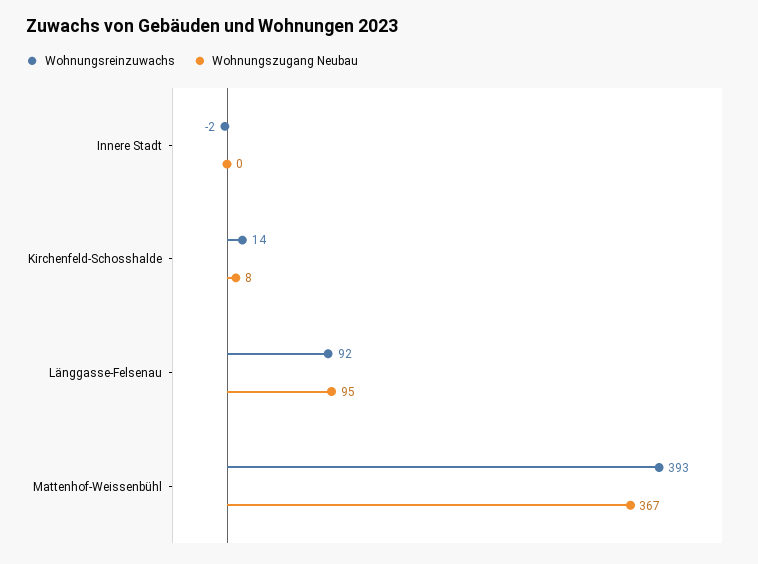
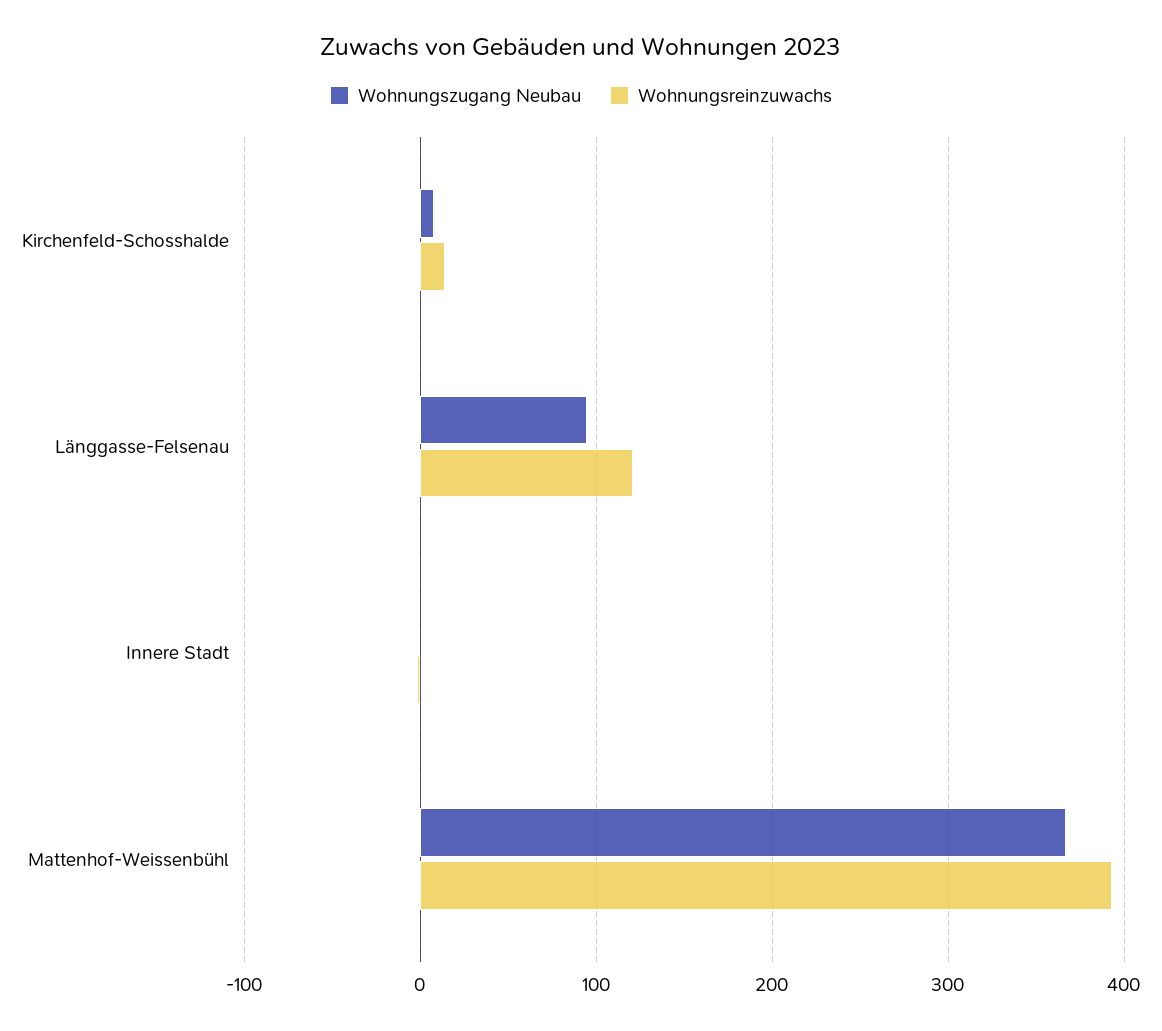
Wohnungsreinzuwachs, Länggasse-Felsenau: 92 -> 120

